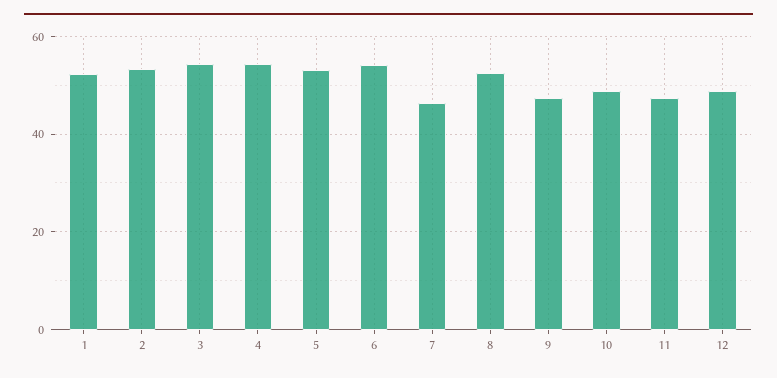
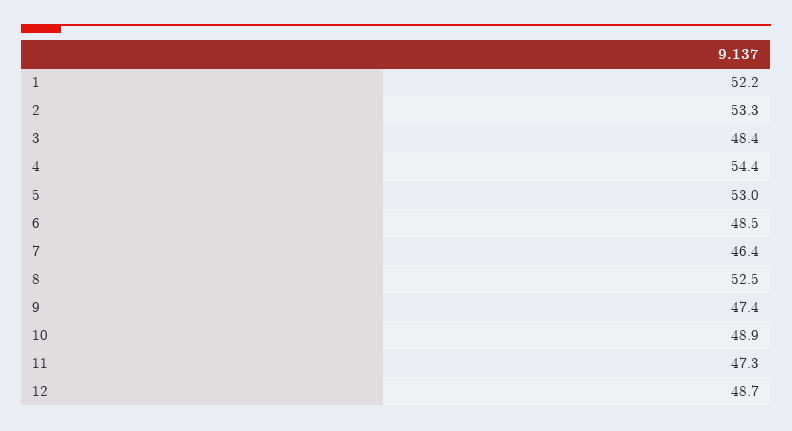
3: 54 -> 48.4
6: 54 -> 48.5

